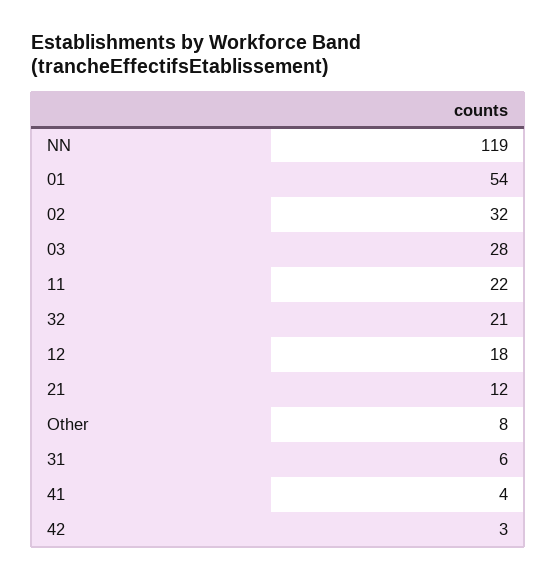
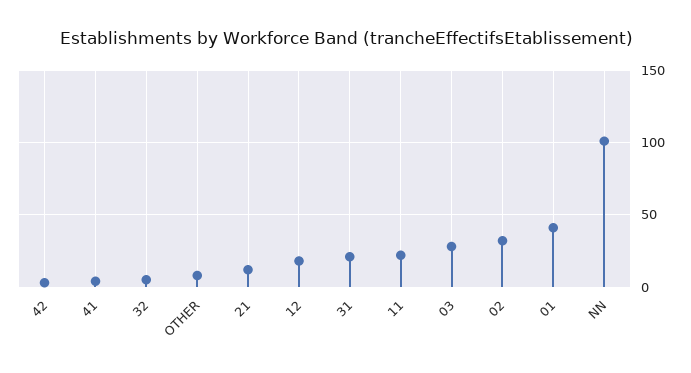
NN: 119 -> 100
01: 54 -> 40
32: 21 -> 5
31: 6 -> 20

